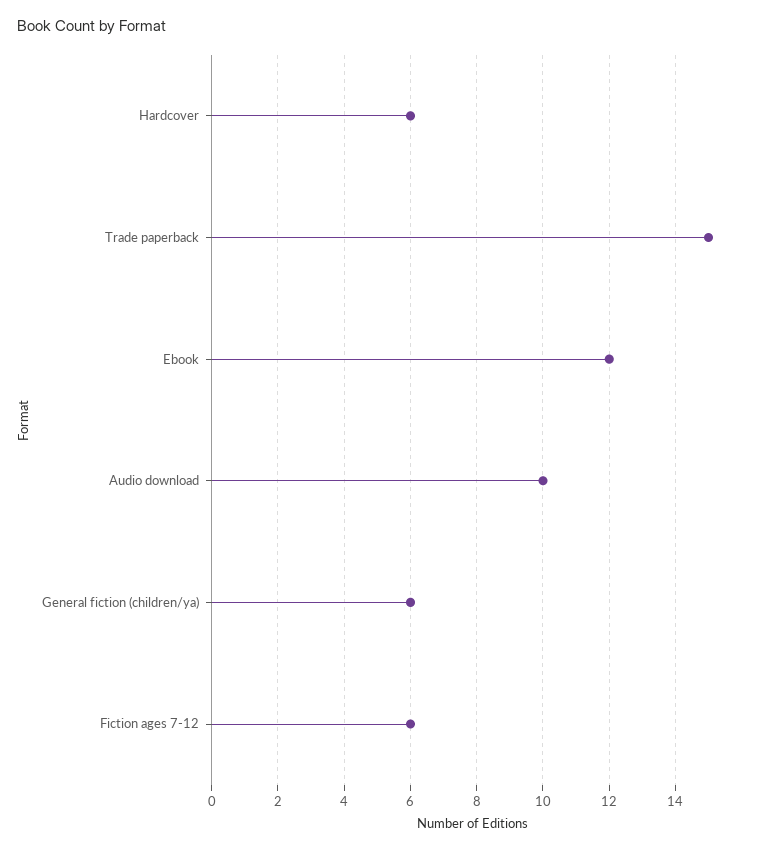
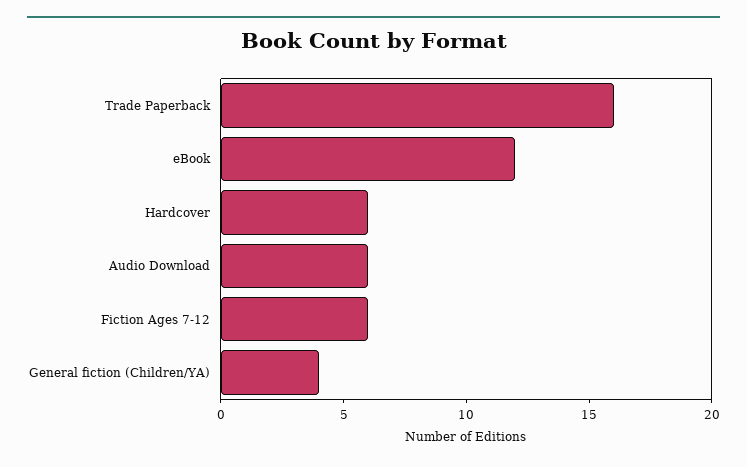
Trade paperback: 15 -> 16
Audio download: 10 -> 6
General fiction (children/ya): 6 -> 4

